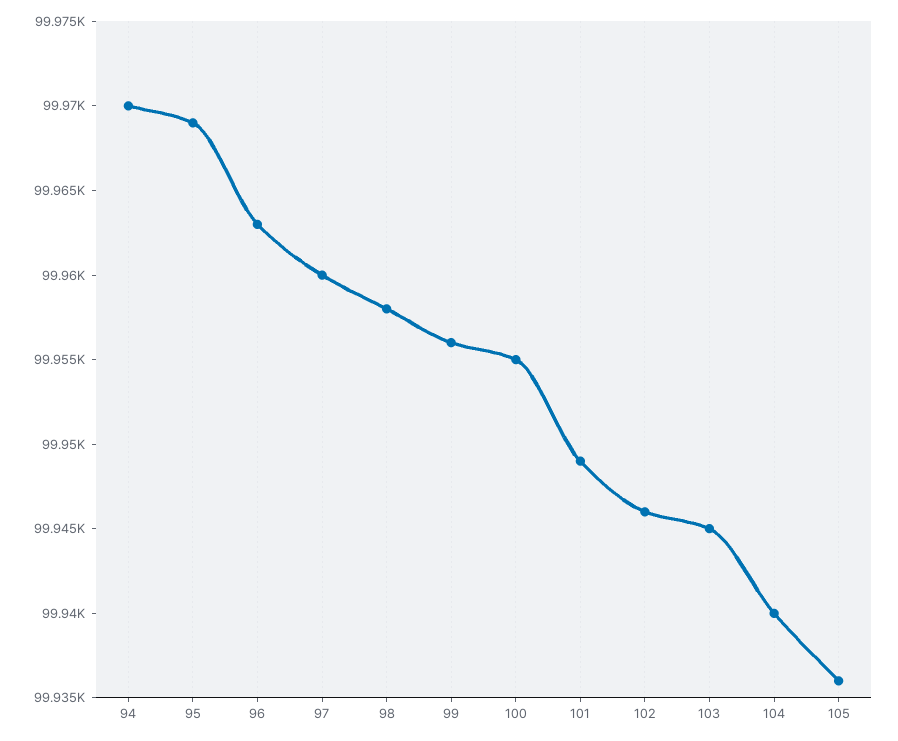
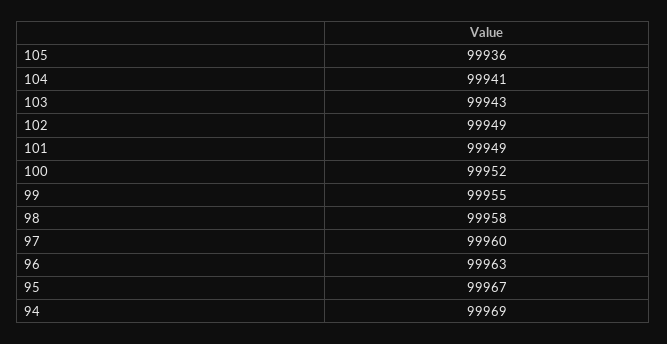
94: 99970 -> 99969
95: 99969 -> 99967
99: 99956 -> 99955
100: 99955 -> 99952
102: 99946 -> 99949
103: 99945 -> 99943
104: 99940 -> 99941

